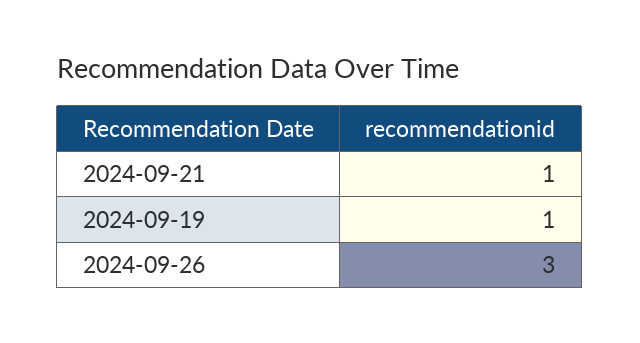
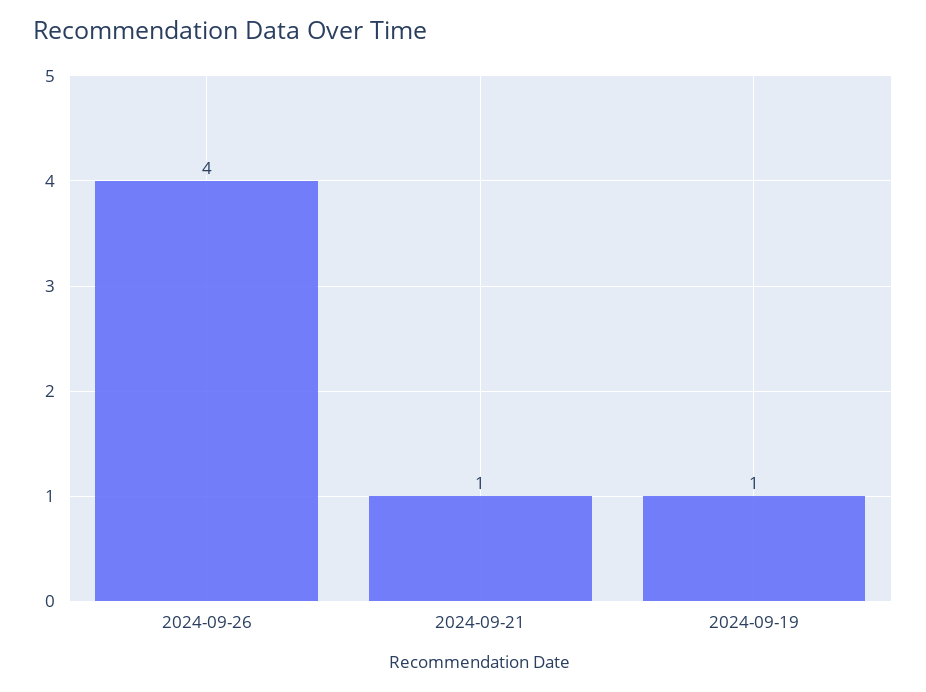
2024-09-26: 3 -> 4

